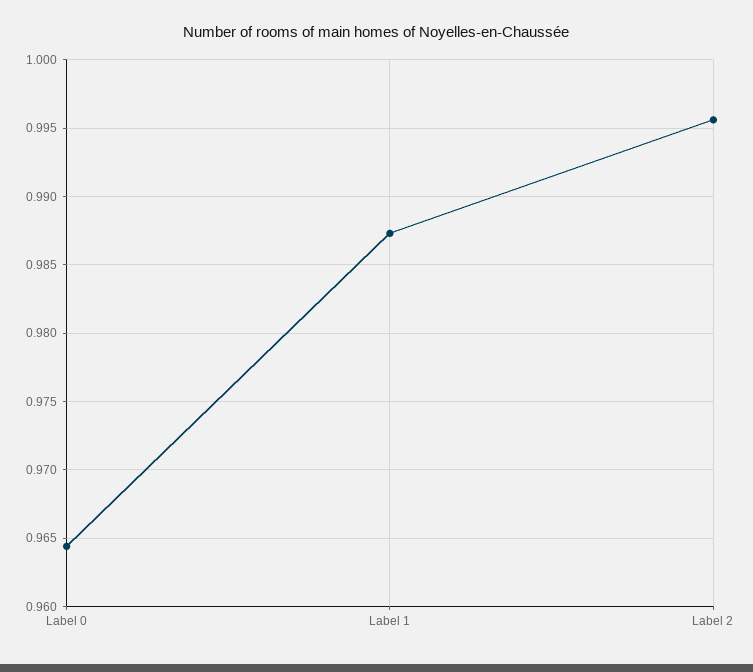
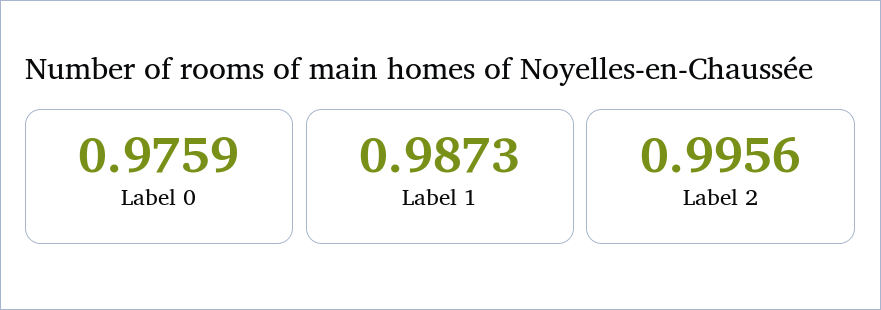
Label 0: 0.9645 -> 0.9759

